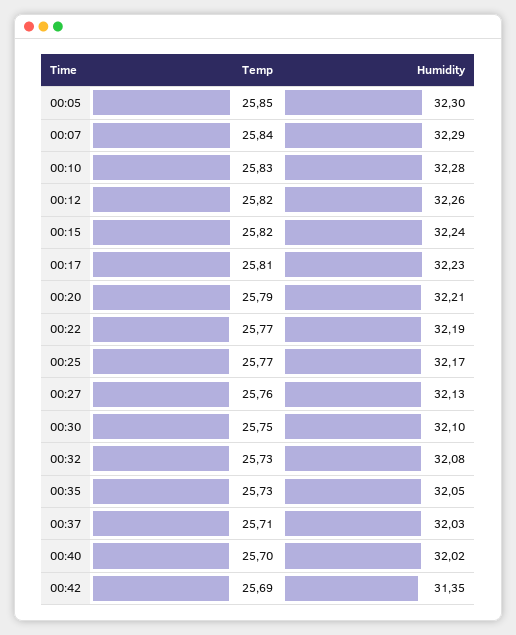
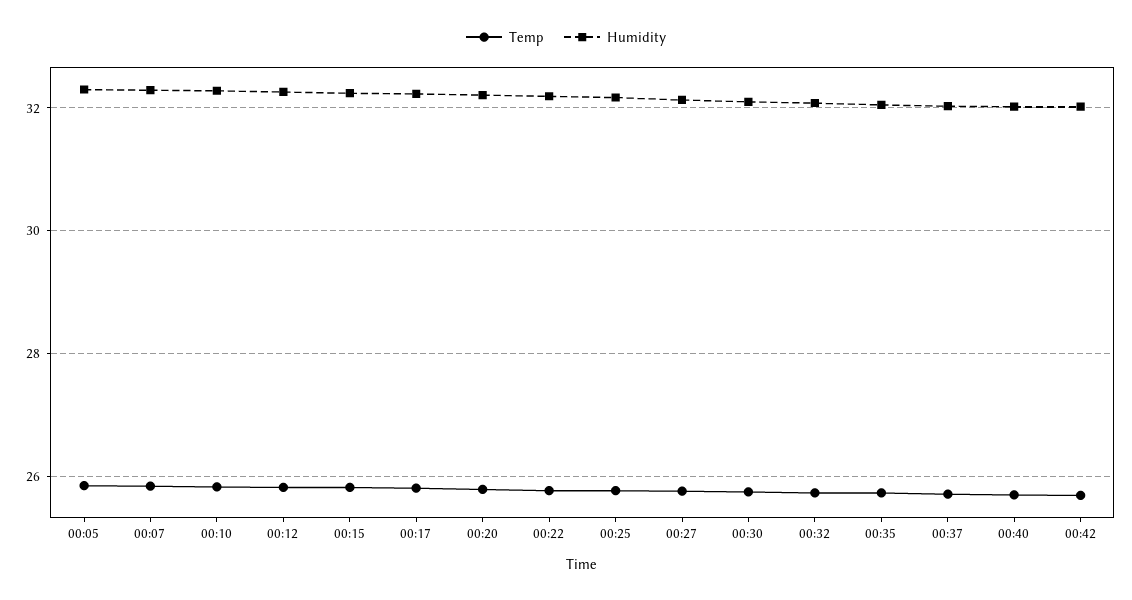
Humidity, 00:42: 31.35 -> 32

